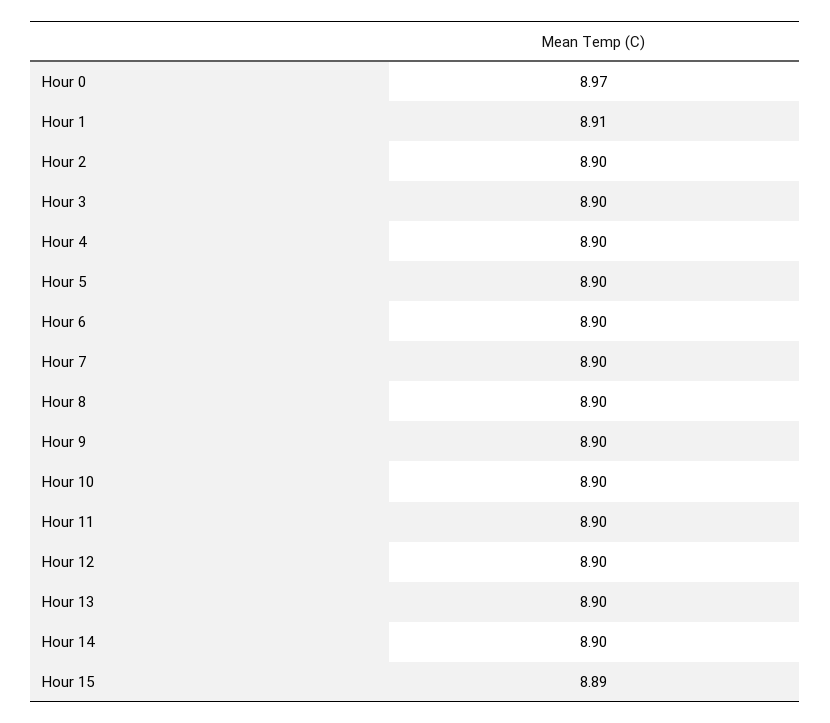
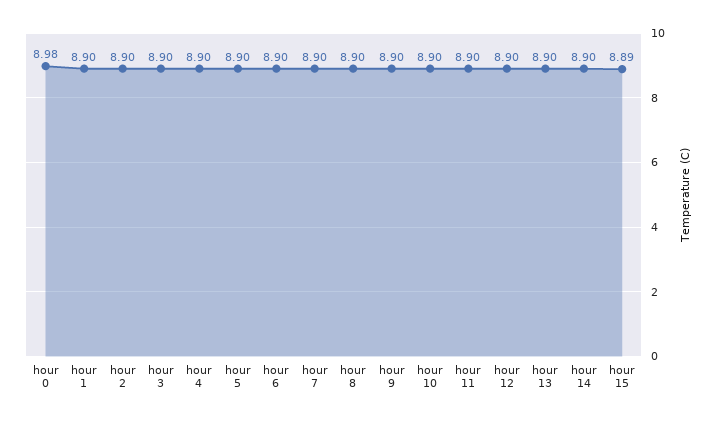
Hour 0: 8.97 -> 8.98
Hour 1: 8.91 -> 8.9

